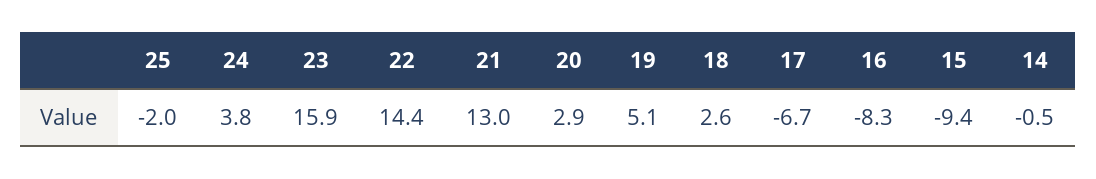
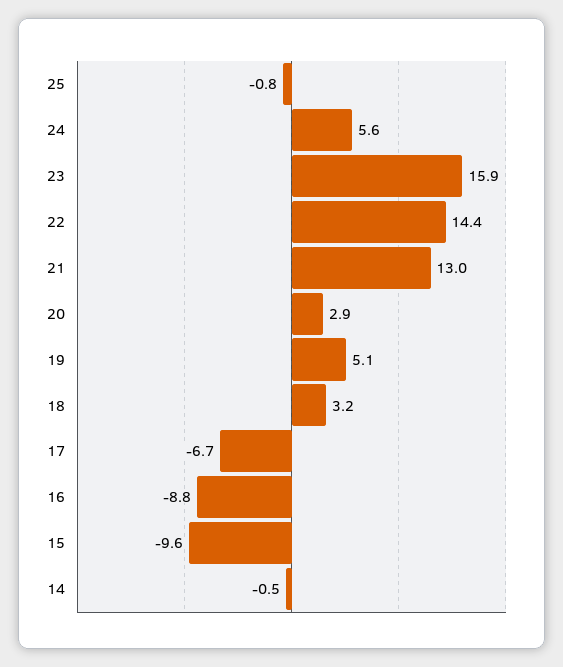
25: -2 -> -0.8
24: 3.8 -> 5.6
18: 2.6 -> 3.2
16: -8.3 -> -8.8
15: -9.4 -> -9.6

